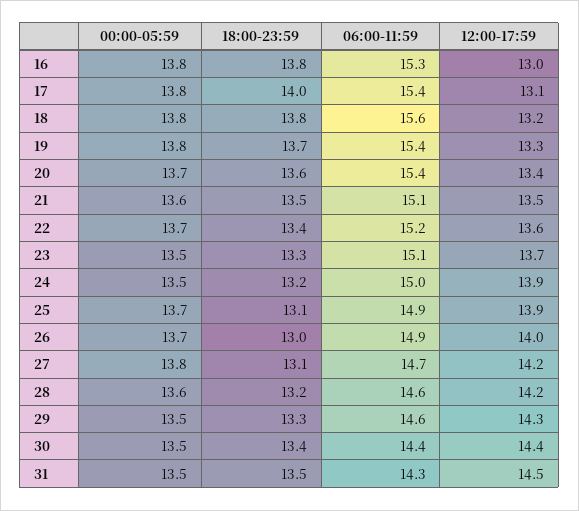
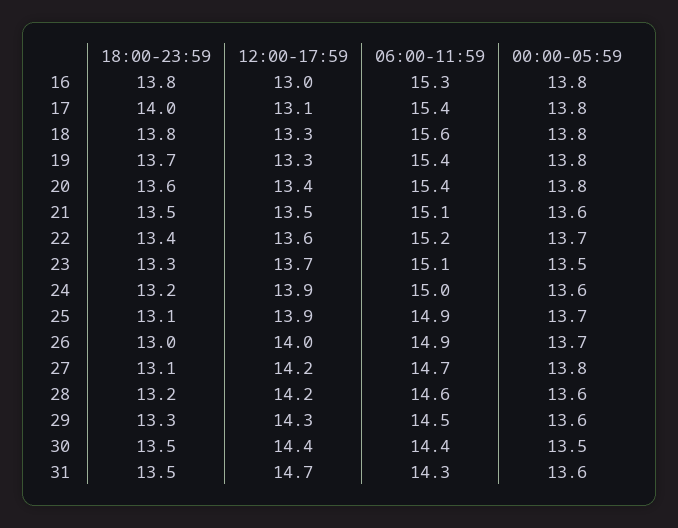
12:00-17:59, 18: 13.2 -> 13.3
00:00-05:59, 20: 13.7 -> 13.8
00:00-05:59, 24: 13.5 -> 13.6
00:00-05:59, 29: 13.5 -> 13.6
06:00-11:59, 29: 14.6 -> 14.5
18:00-23:59, 30: 13.4 -> 13.5
00:00-05:59, 31: 13.5 -> 13.6
12:00-17:59, 31: 14.5 -> 14.7

